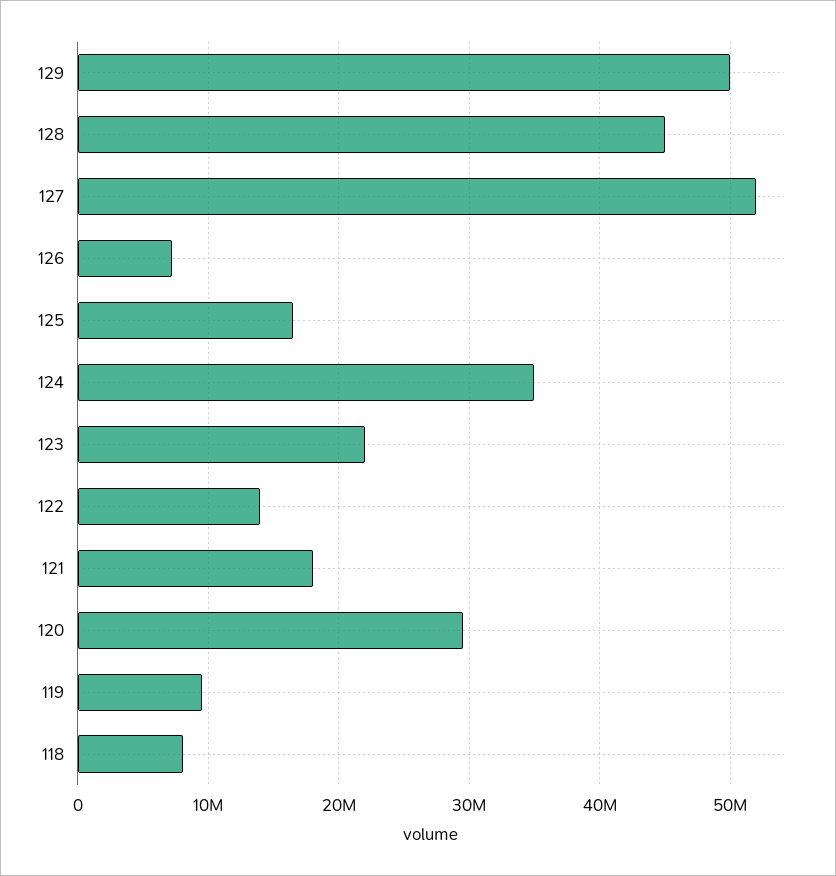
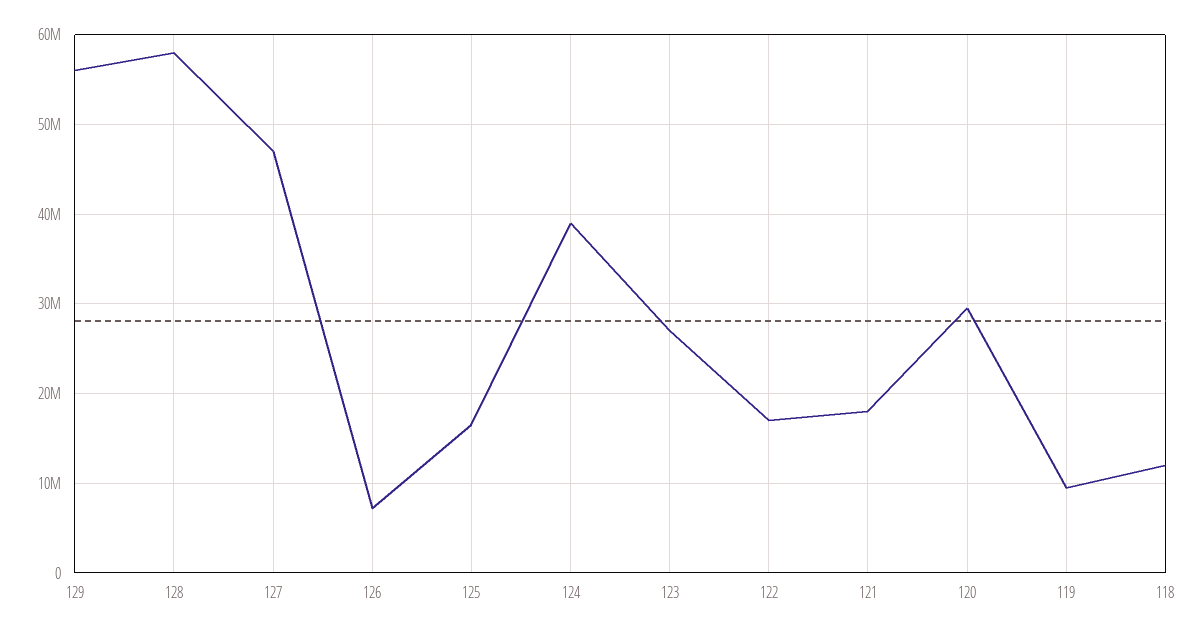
129: 50000000 -> 56000000
128: 45000000 -> 58000000
127: 52000000 -> 47000000
124: 35000000 -> 39000000
123: 22000000 -> 27000000
122: 14000000 -> 17000000
118: 8000000 -> 12000000

